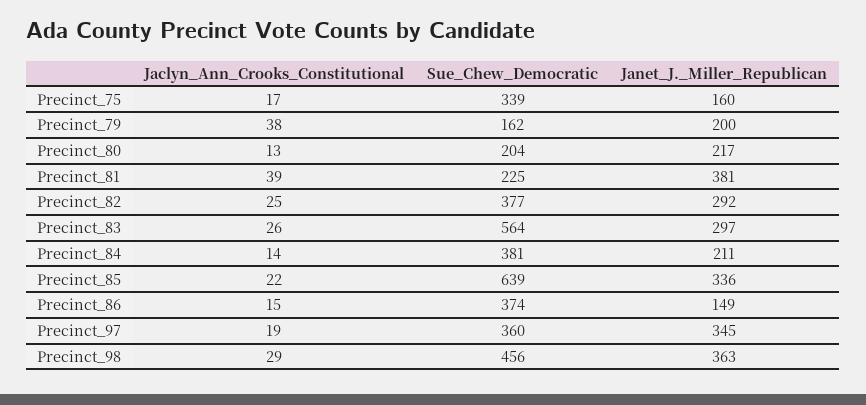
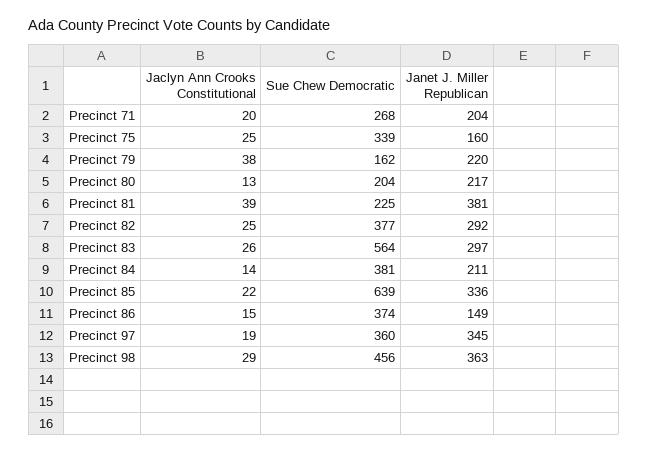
Jaclyn_Ann_Crooks_Constitutional, Precinct_75: 17 -> 25
Janet_J._Miller_Republican, Precinct_79: 200 -> 220
Jaclyn_Ann_Crooks_Constitutional, Precinct 71: none -> 20
Sue_Chew_Democratic, Precinct 71: none -> 268
Janet_J._Miller_Republican, Precinct 71: none -> 204

